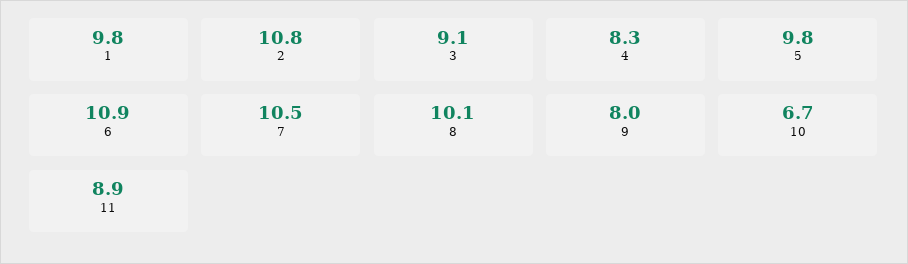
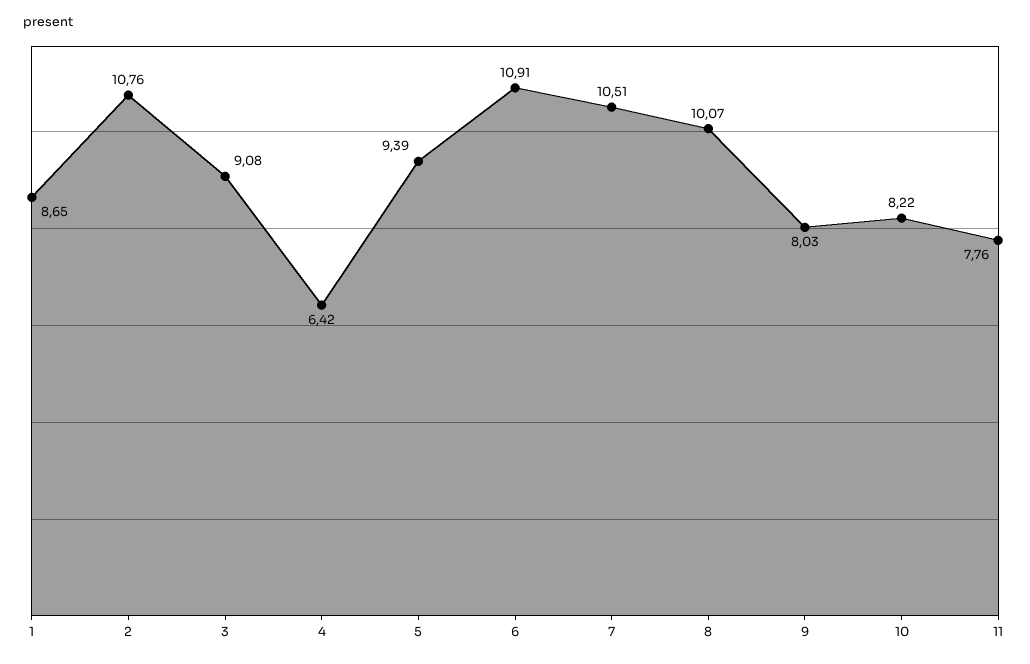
1: 9.8 -> 8.65
4: 8.3 -> 6.42
5: 9.8 -> 9.39
10: 6.7 -> 8.22
11: 8.9 -> 7.76

